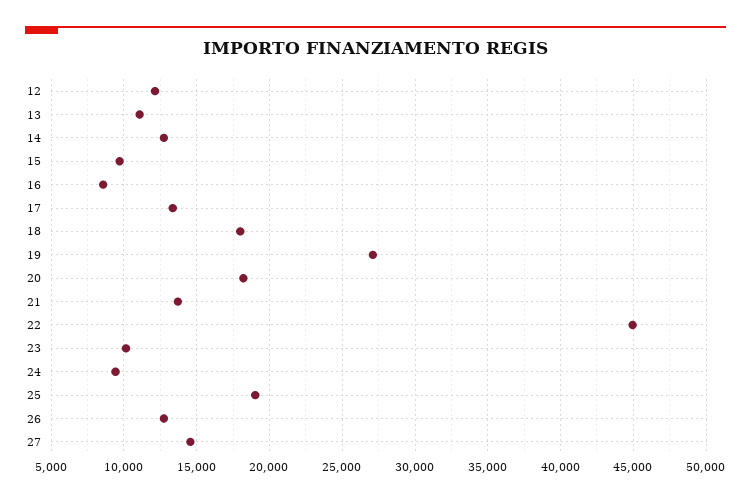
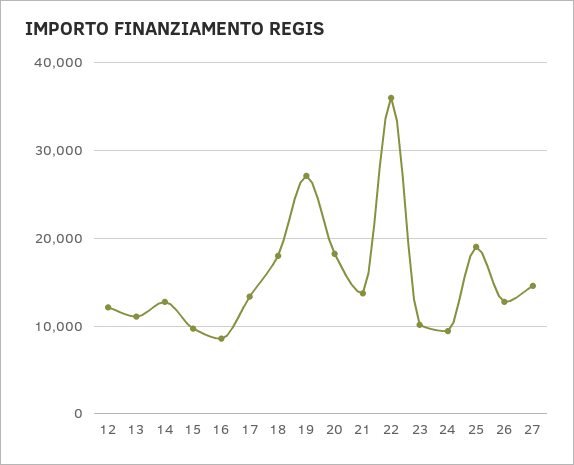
22: 45000 -> 36000

